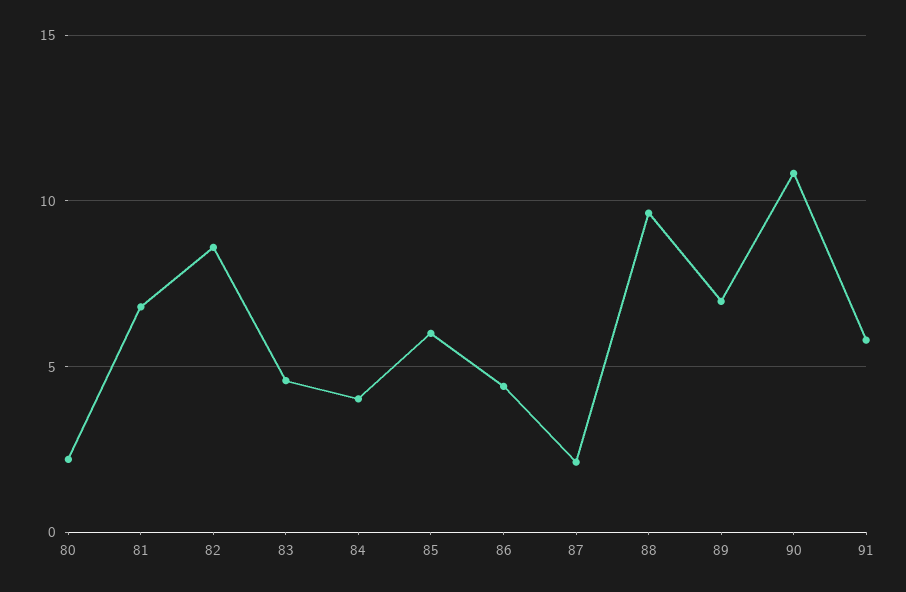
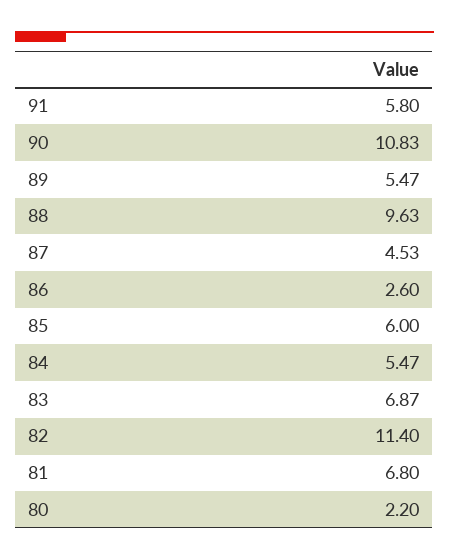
82: 8.5 -> 11.4
83: 4.5 -> 6.87
84: 4 -> 5.47
86: 4.5 -> 2.6
87: 2 -> 4.53
89: 7 -> 5.47

